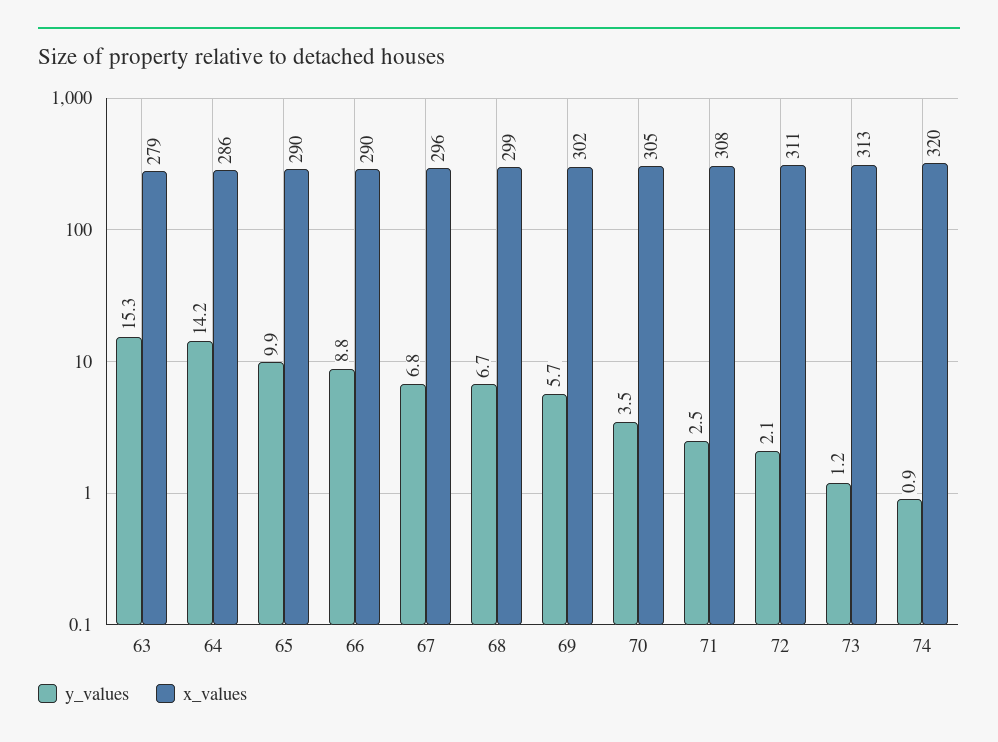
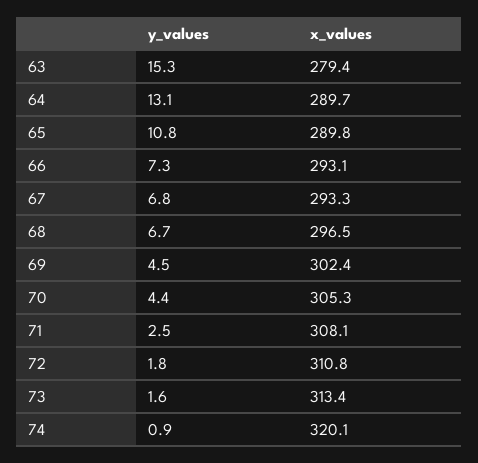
y_values, 64: 14.2 -> 13.1
x_values, 64: 286 -> 289.7
y_values, 65: 9.9 -> 10.8
y_values, 66: 8.8 -> 7.3
x_values, 66: 290 -> 293.1
x_values, 67: 296 -> 293.3
x_values, 68: 299 -> 296.5
y_values, 69: 5.7 -> 4.5
y_values, 70: 3.5 -> 4.4
y_values, 72: 2.1 -> 1.8
y_values, 73: 1.2 -> 1.6

